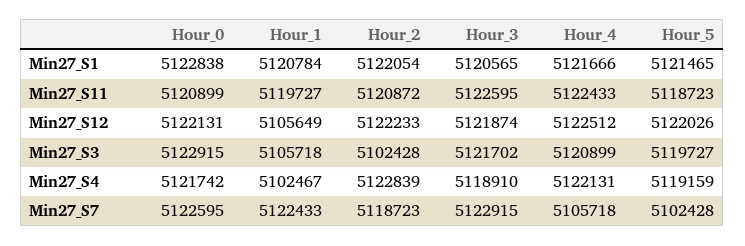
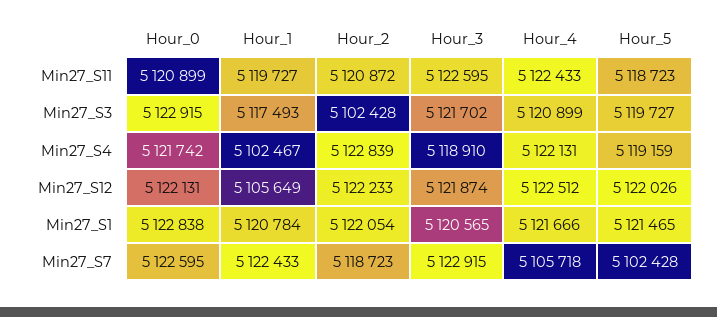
Hour_1, Min27_S3: 5105718 -> 5117493

